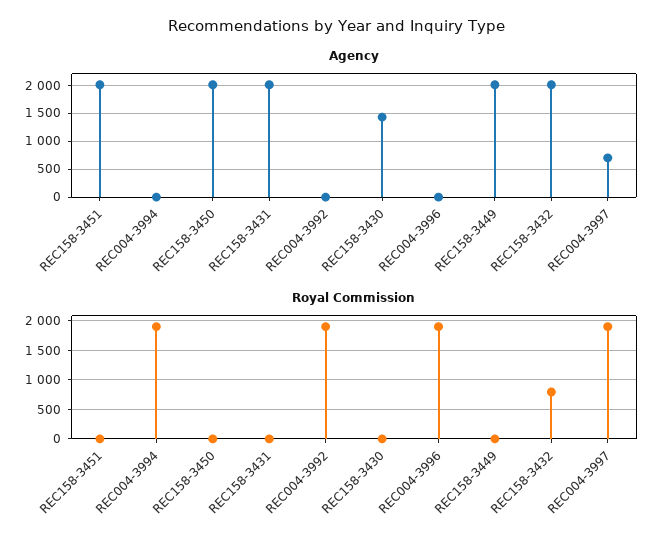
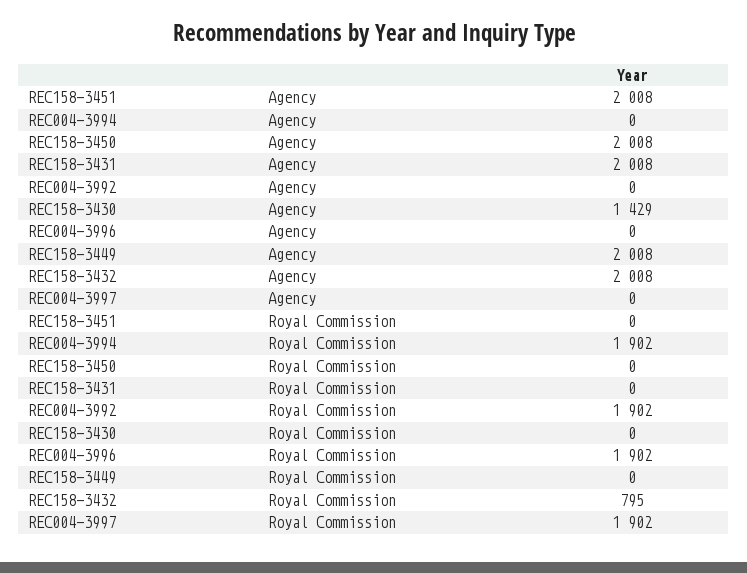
Agency, REC004-3997: 750 -> 0

